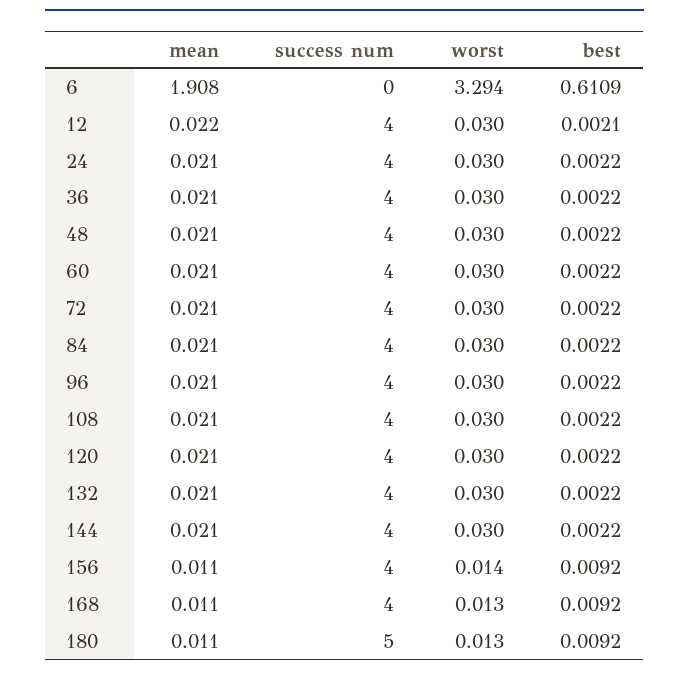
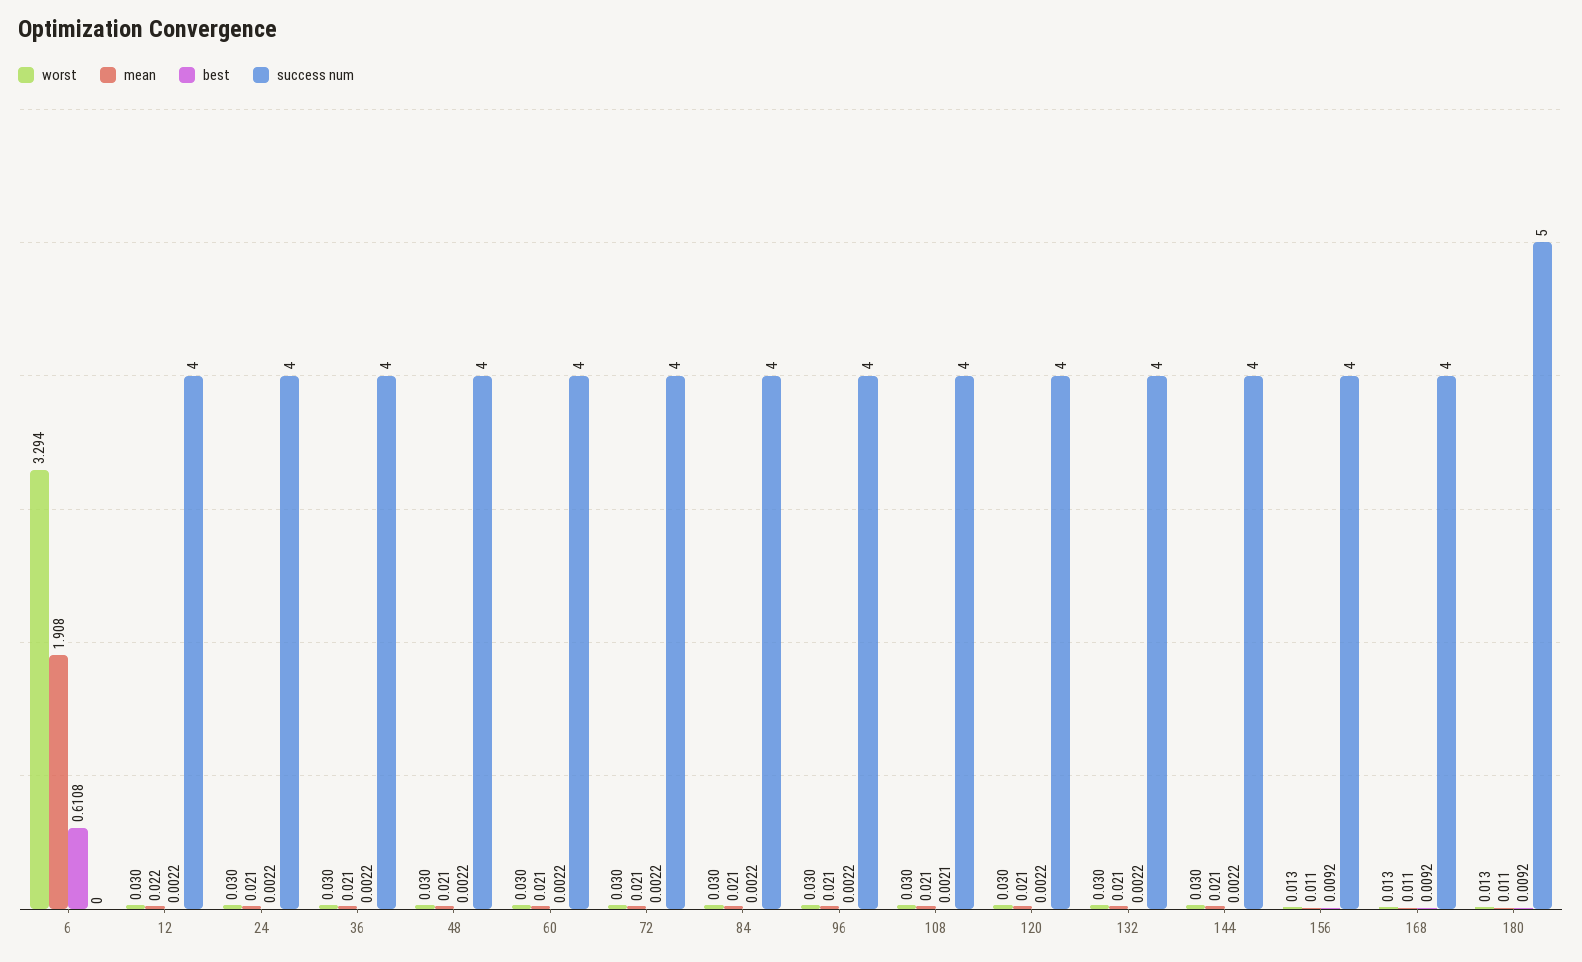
best, 6: 0.6109 -> 0.6108
best, 12: 0.0021 -> 0.0022
best, 108: 0.0022 -> 0.0021
worst, 156: 0.014 -> 0.013

